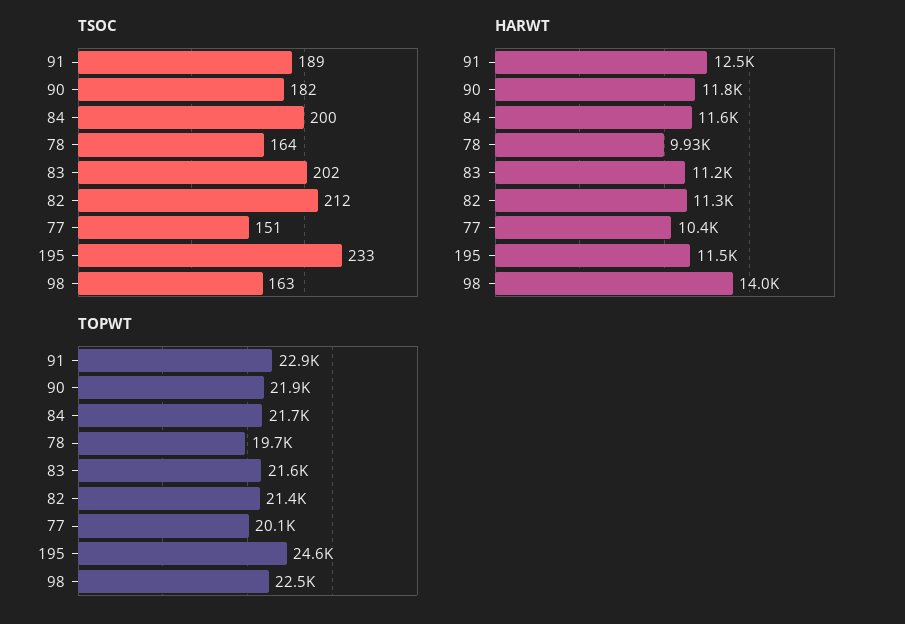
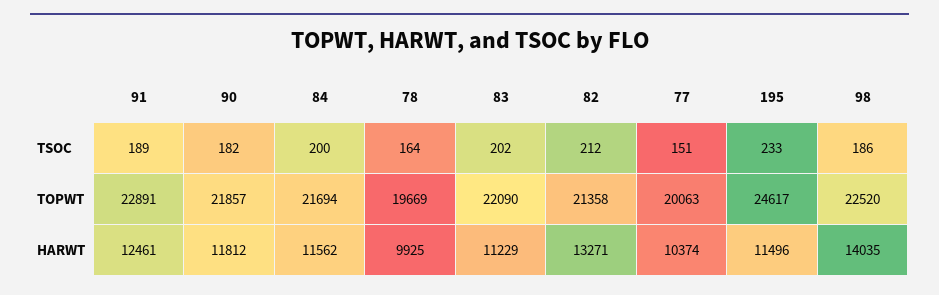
TSOC, 98: 163 -> 186
HARWT, 82: 11300 -> 13271
TOPWT, 83: 21600 -> 22090

